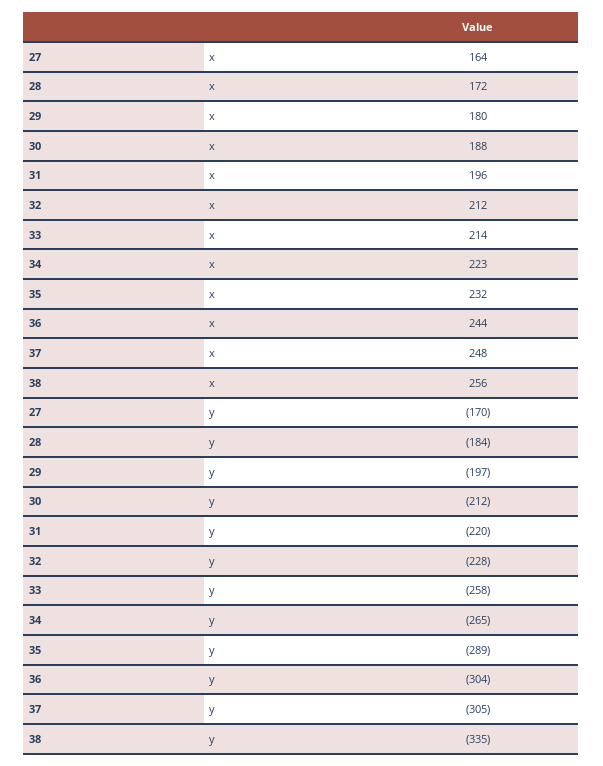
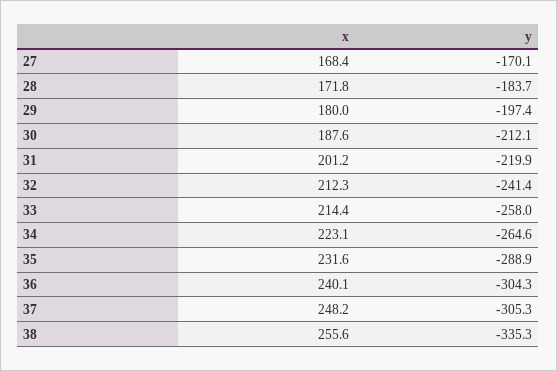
27, x: 164 -> 168.4
31, x: 196 -> 201.2
36, x: 244 -> 240.1
32, y: -228 -> -241.4

